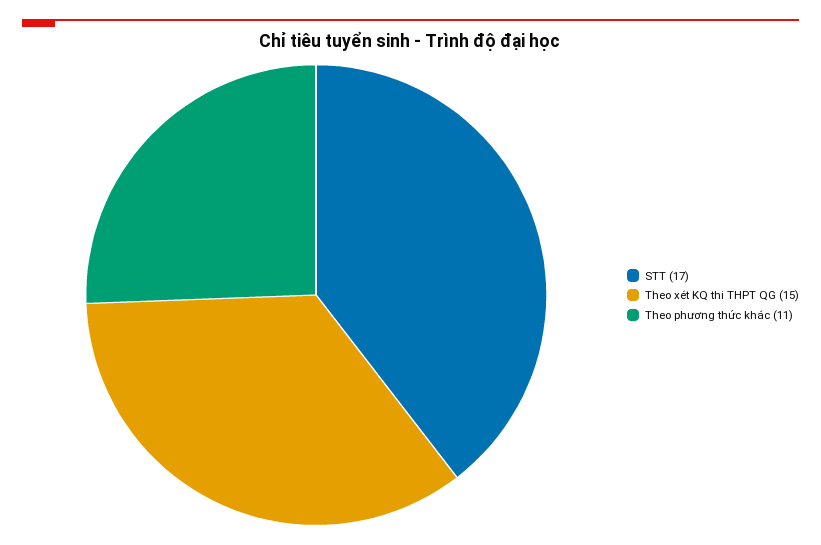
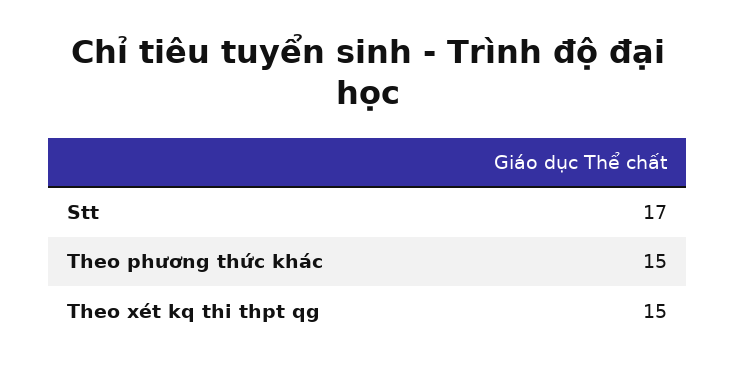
Theo phương thức khác: 11 -> 15

